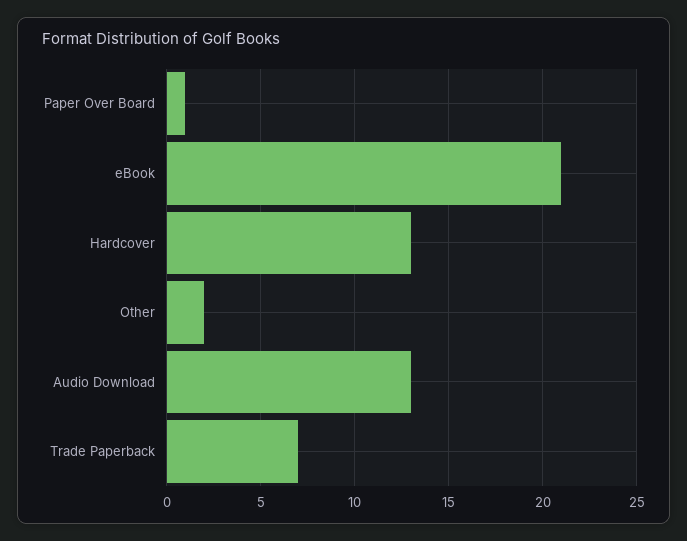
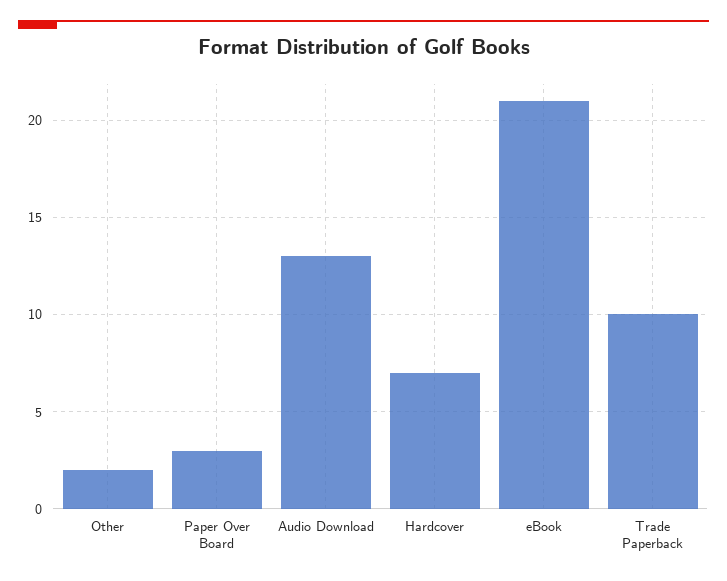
Paper Over Board: 1 -> 3
Hardcover: 13 -> 7
Trade Paperback: 7 -> 10

